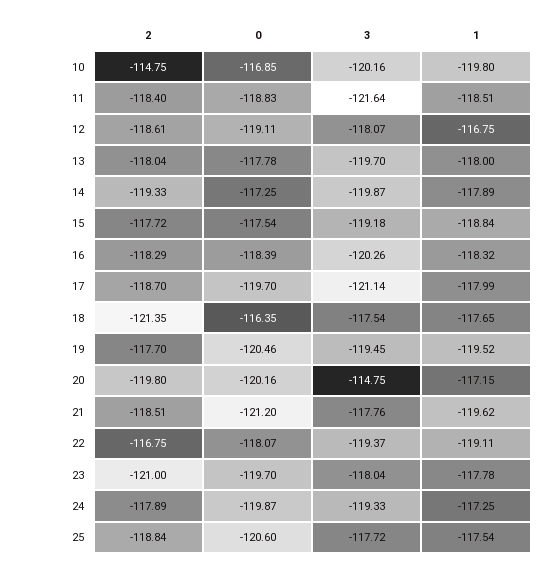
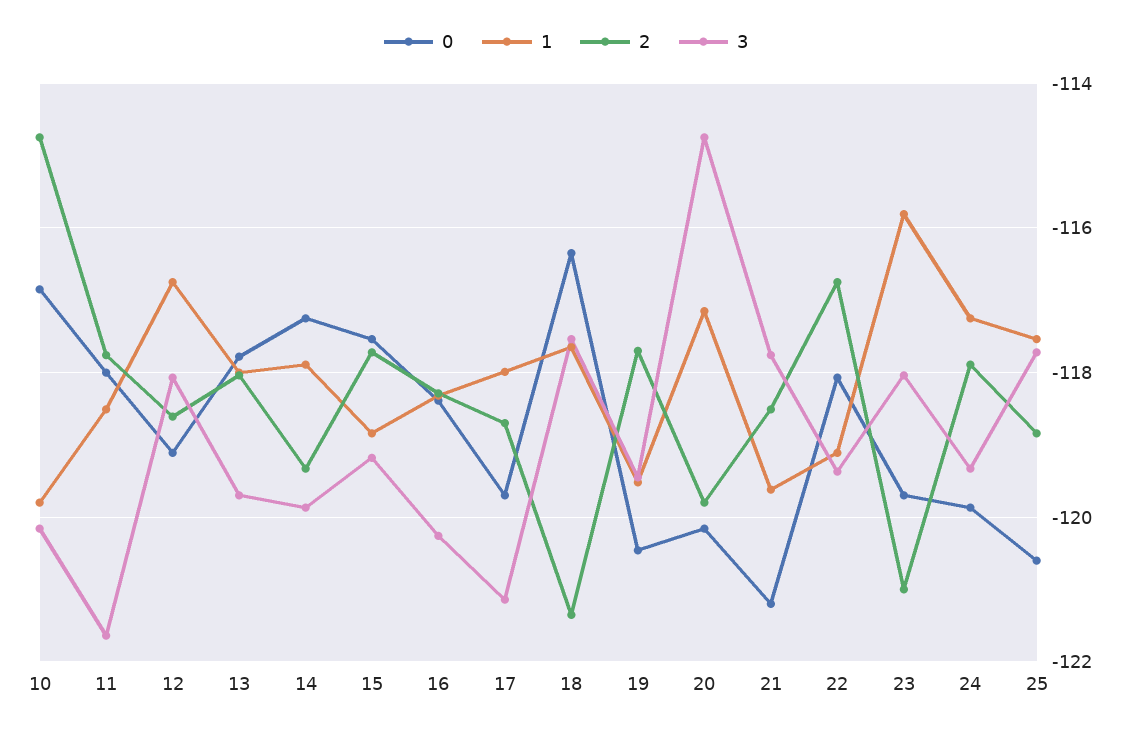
2, 11: -118.4 -> -117.8
0, 11: -118.83 -> -118
1, 23: -117.78 -> -115.8

